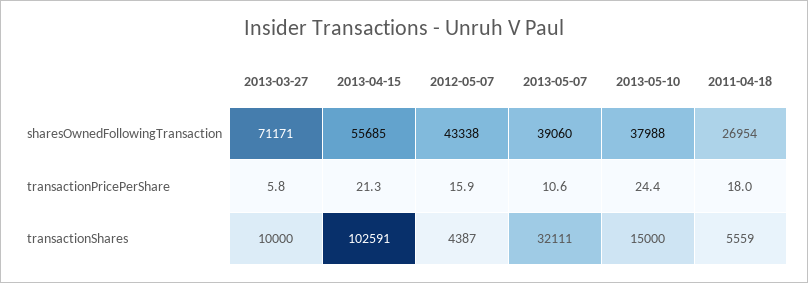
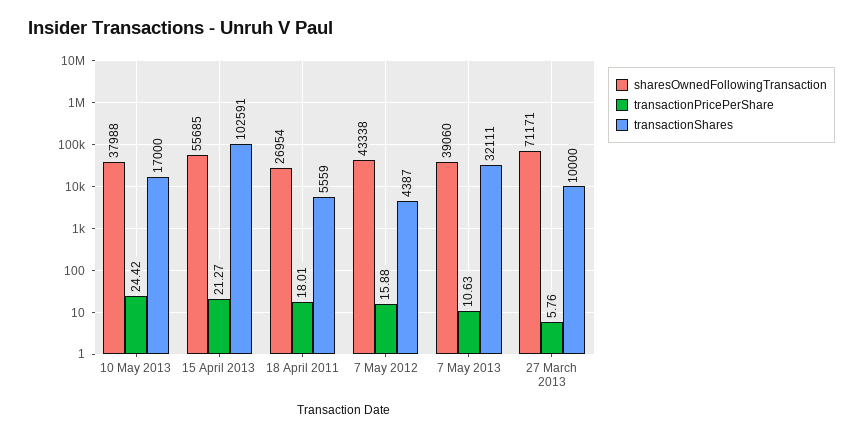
transactionShares, 2013-05-10: 15000 -> 17000

